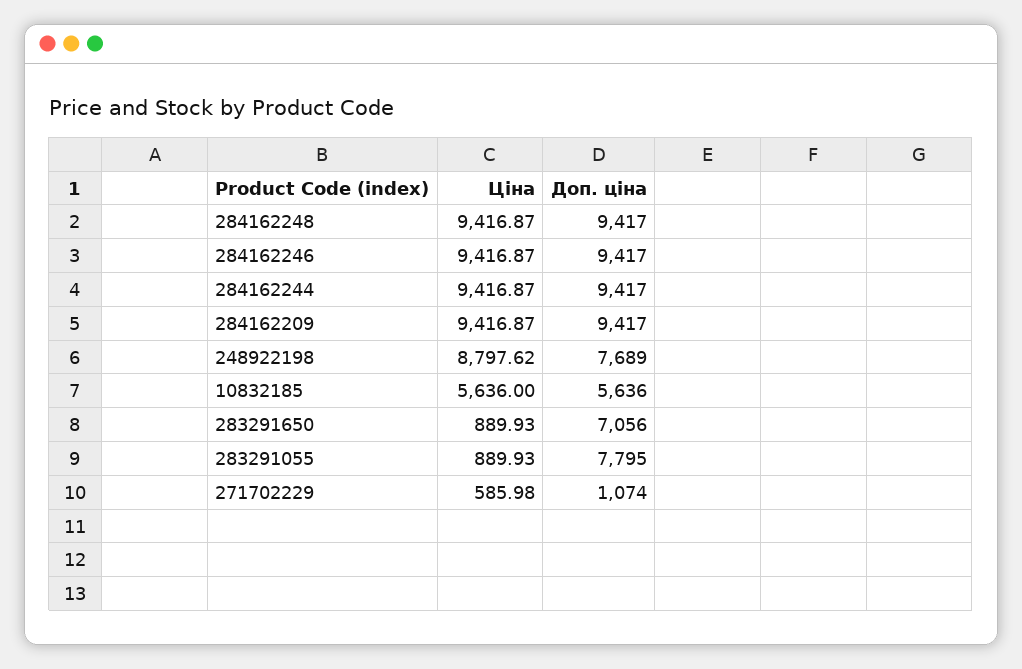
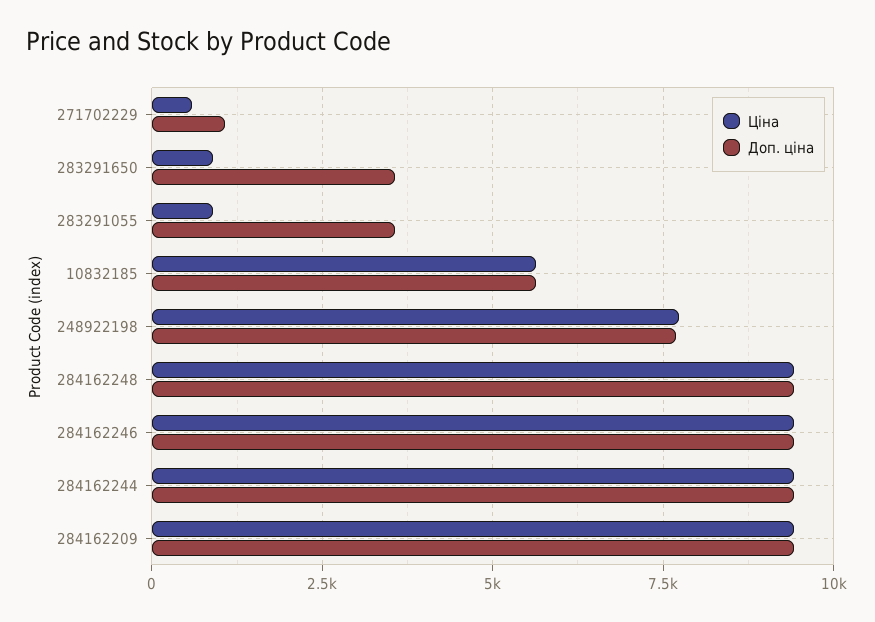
Ціна, 248922198: 8797.62 -> 7750
Доп. ціна, 283291650: 7056 -> 3500
Доп. ціна, 283291055: 7795 -> 3500

